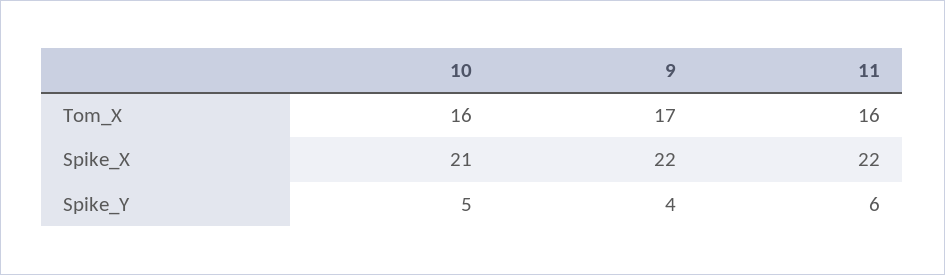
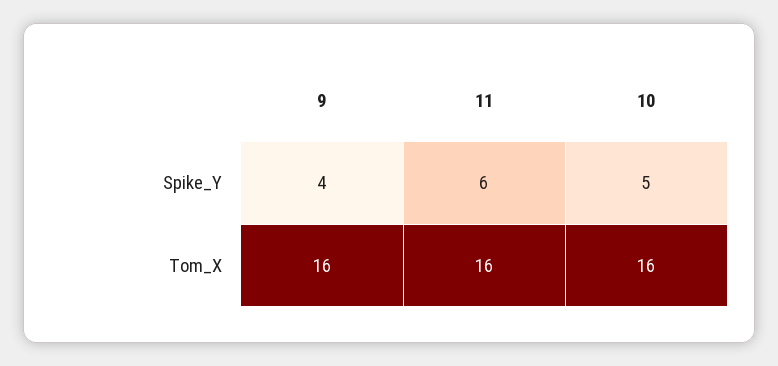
9, Tom_X: 17 -> 16
10, Spike_X: 21 -> none
9, Spike_X: 22 -> none
11, Spike_X: 22 -> none

